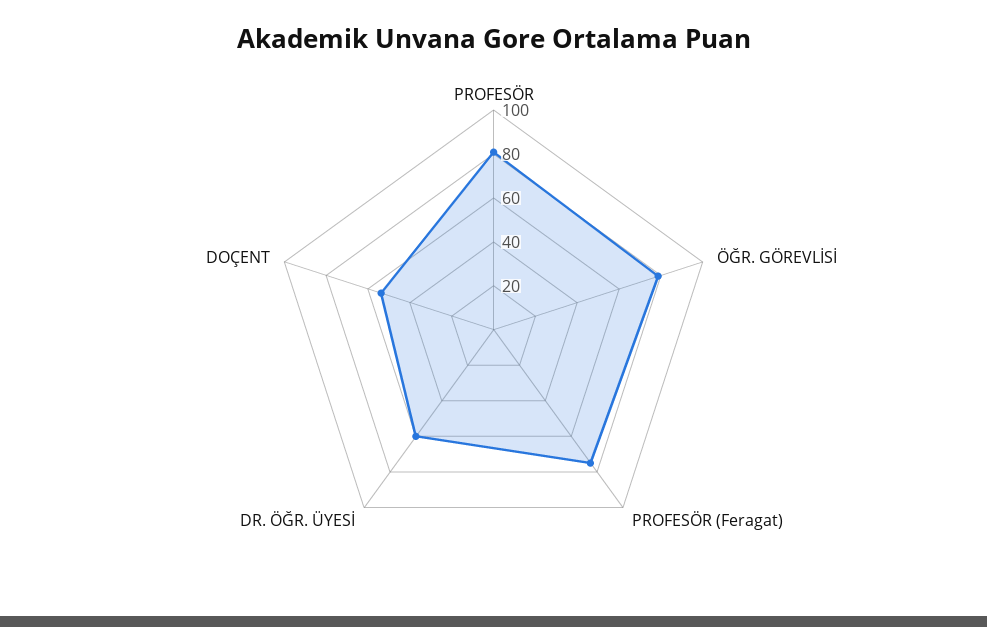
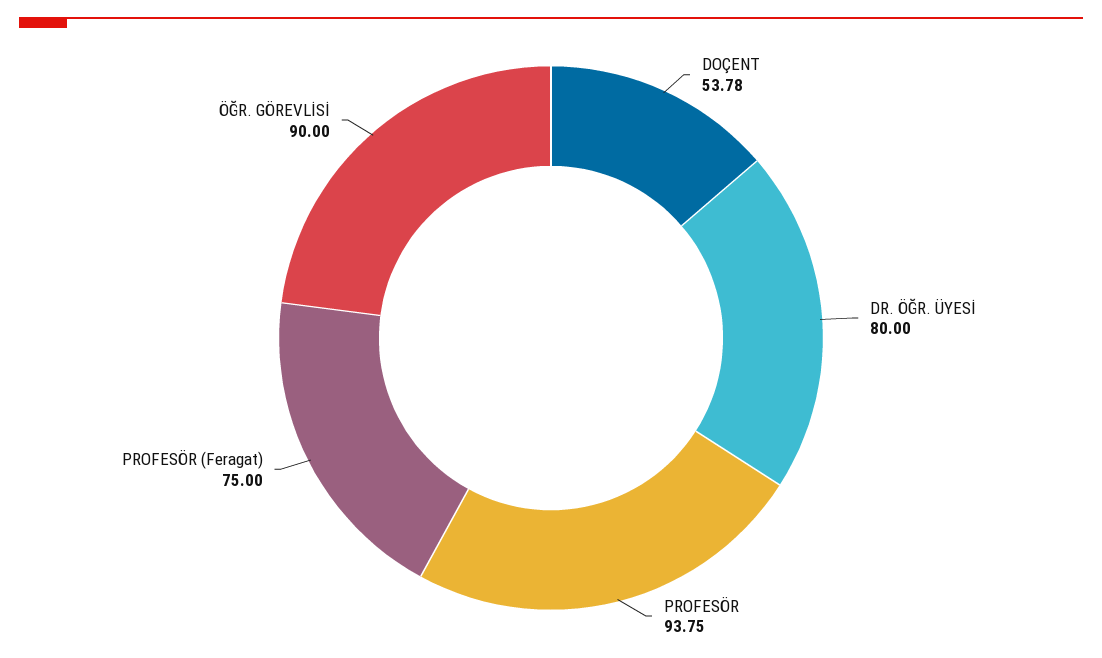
PROFESÖR: 80 -> 93.75
ÖĞR. GÖREVLİSİ: 80 -> 90
DR. ÖĞR. ÜYESİ: 60 -> 80

